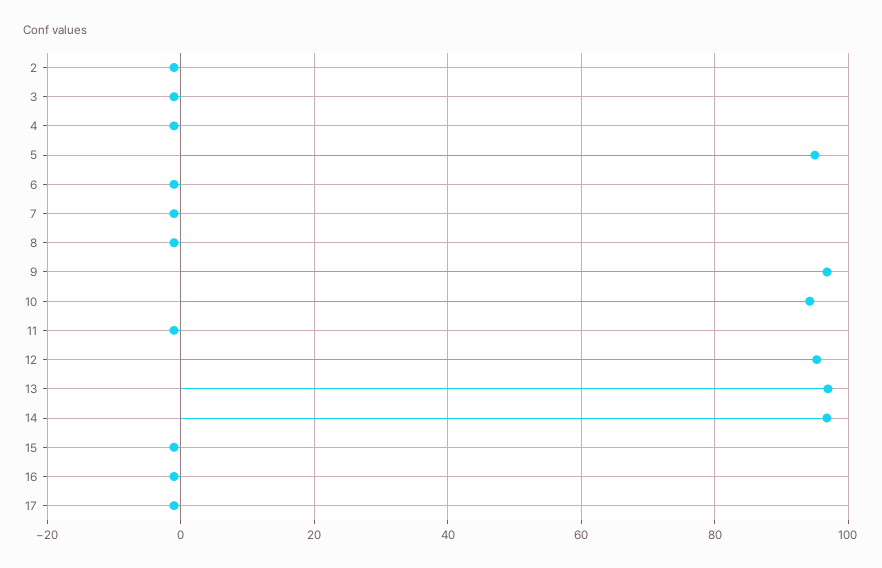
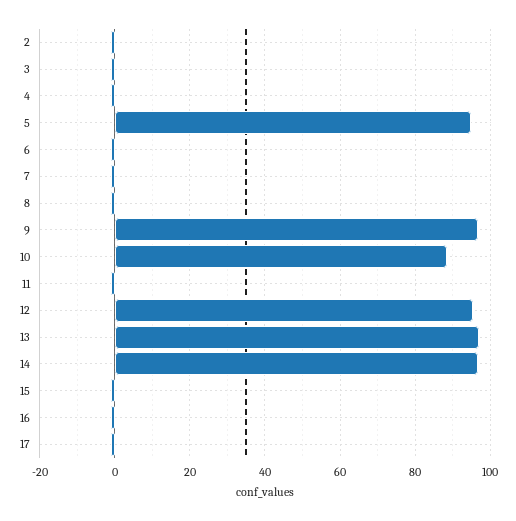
10: 94 -> 88

